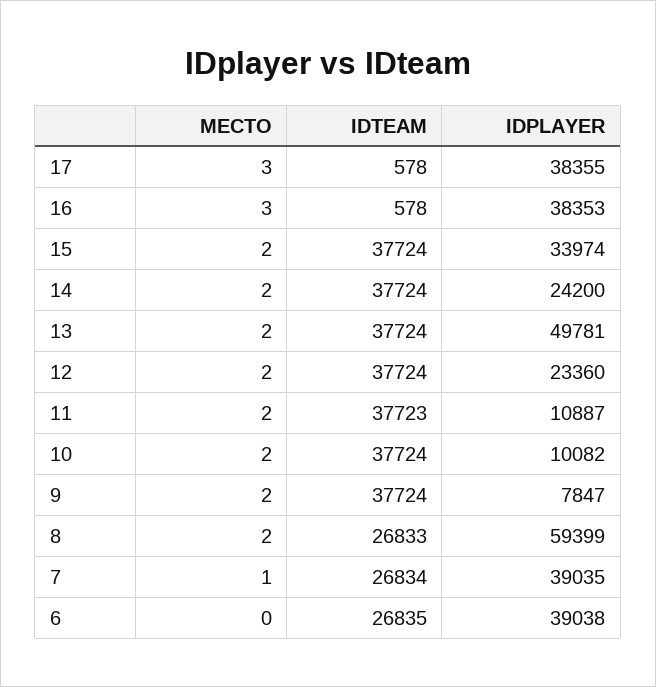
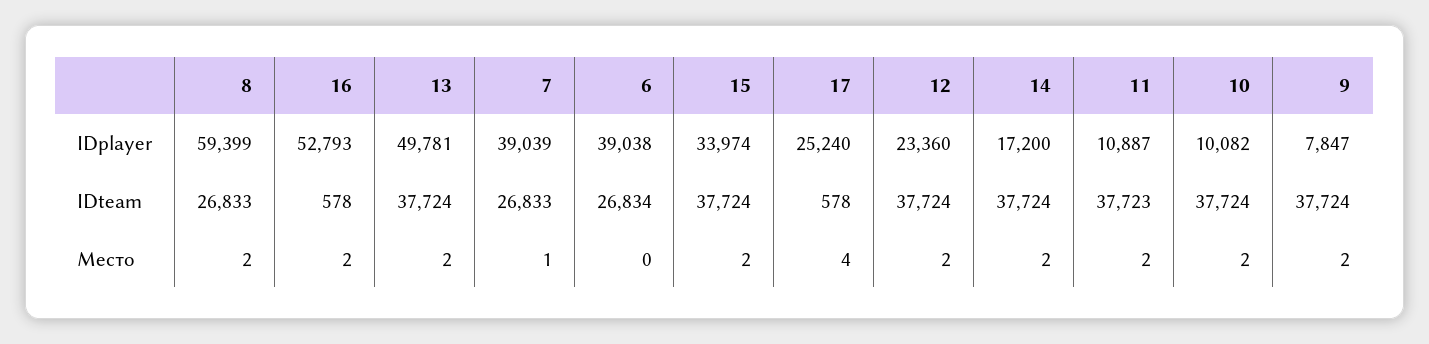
МЕСТО, 17: 3 -> 4
IDPLAYER, 17: 38355 -> 25240
МЕСТО, 16: 3 -> 2
IDPLAYER, 16: 38353 -> 52793
IDPLAYER, 14: 24200 -> 17200
IDTEAM, 7: 26834 -> 26833
IDPLAYER, 7: 39035 -> 39039
IDTEAM, 6: 26835 -> 26834

